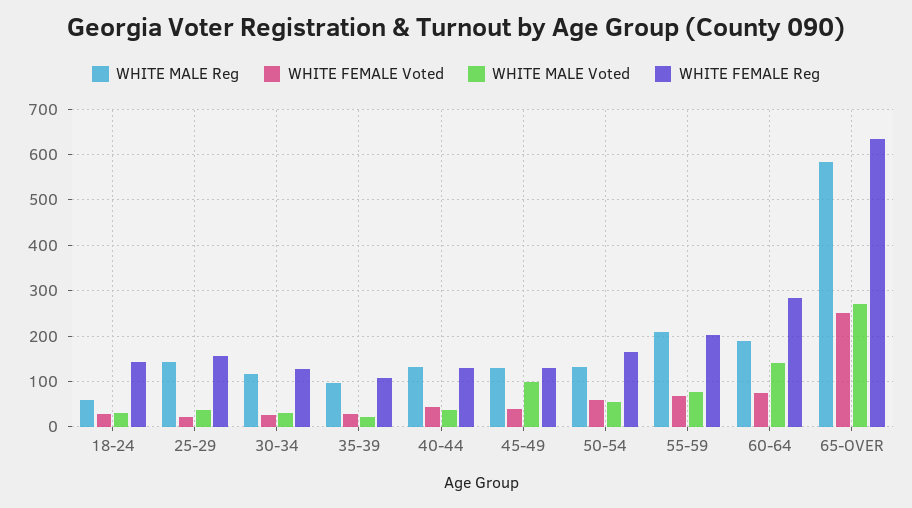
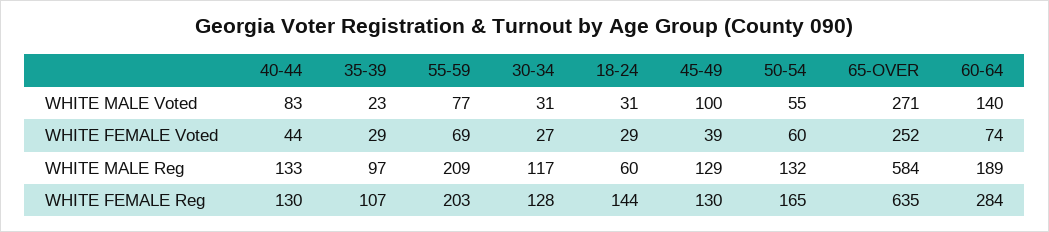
WHITE MALE Reg, 25-29: 140 -> none
WHITE FEMALE Voted, 25-29: 20 -> none
WHITE MALE Voted, 25-29: 40 -> none
WHITE FEMALE Reg, 25-29: 160 -> none
WHITE MALE Voted, 40-44: 40 -> 83

